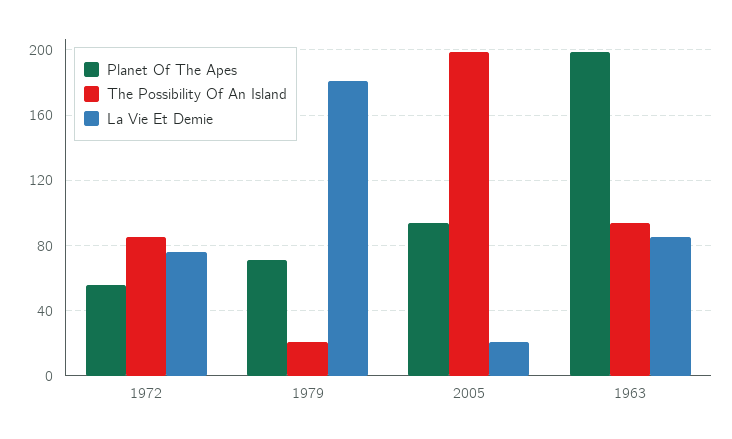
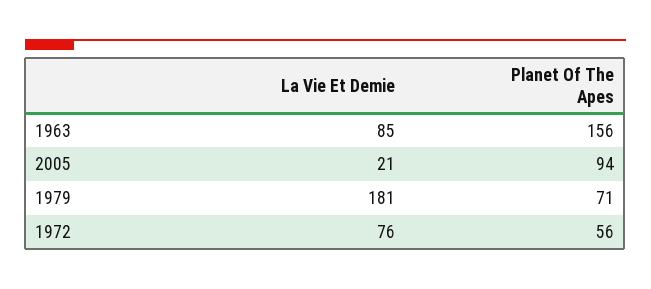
The Possibility Of An Island, 1972: 85 -> none
The Possibility Of An Island, 1979: 20 -> none
The Possibility Of An Island, 2005: 200 -> none
Planet Of The Apes, 1963: 200 -> 156
The Possibility Of An Island, 1963: 95 -> none

